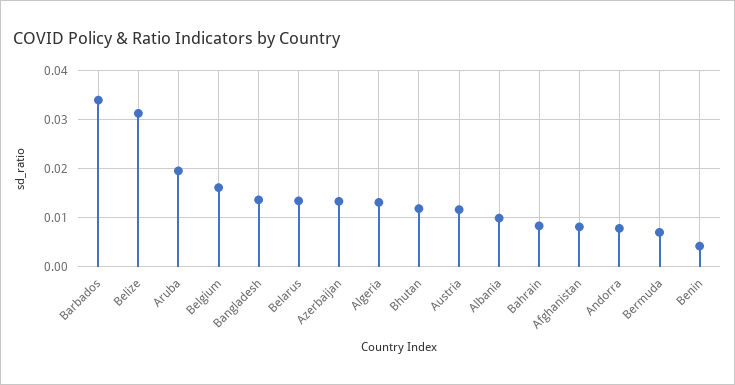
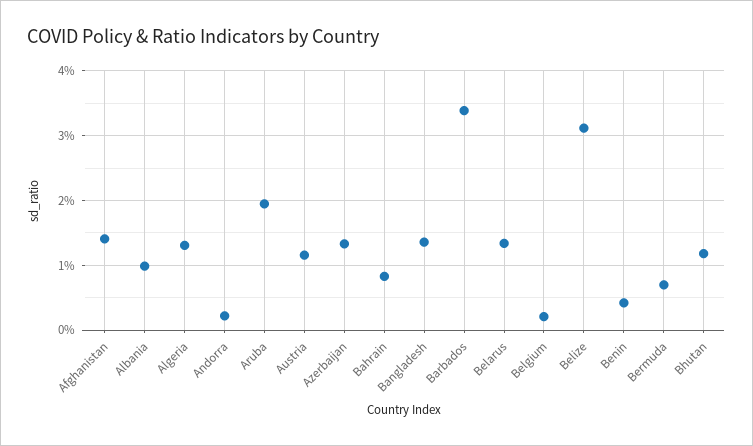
Belgium: 0.016 -> 0.002
Afghanistan: 0.008 -> 0.014
Andorra: 0.008 -> 0.002

